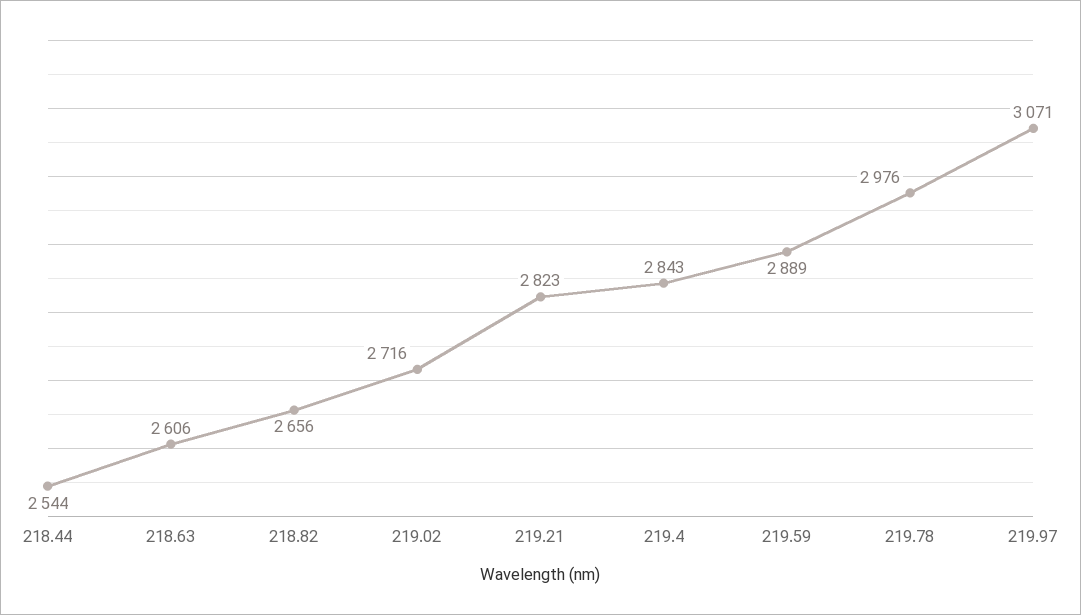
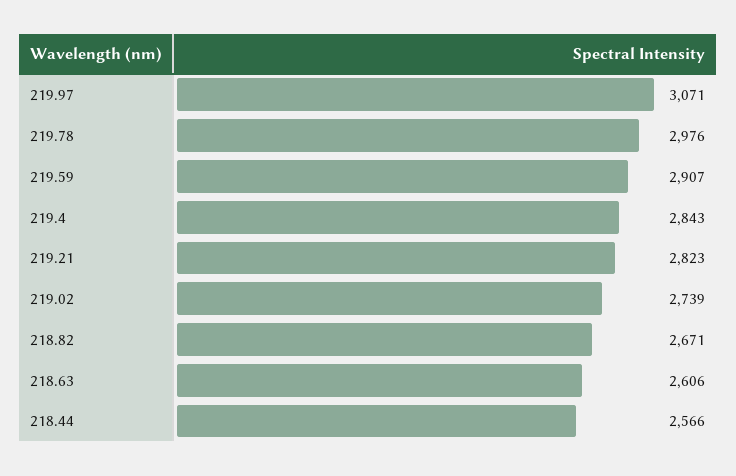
218.44: 2544 -> 2566
218.82: 2656 -> 2671
219.02: 2716 -> 2739
219.59: 2889 -> 2907

